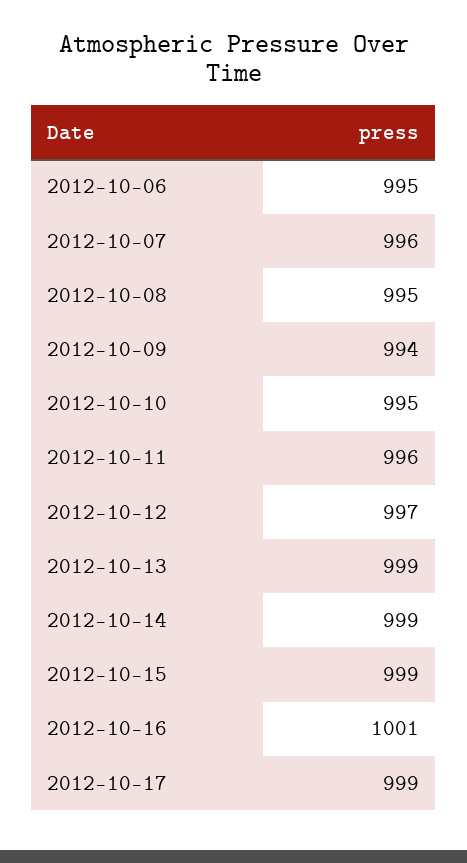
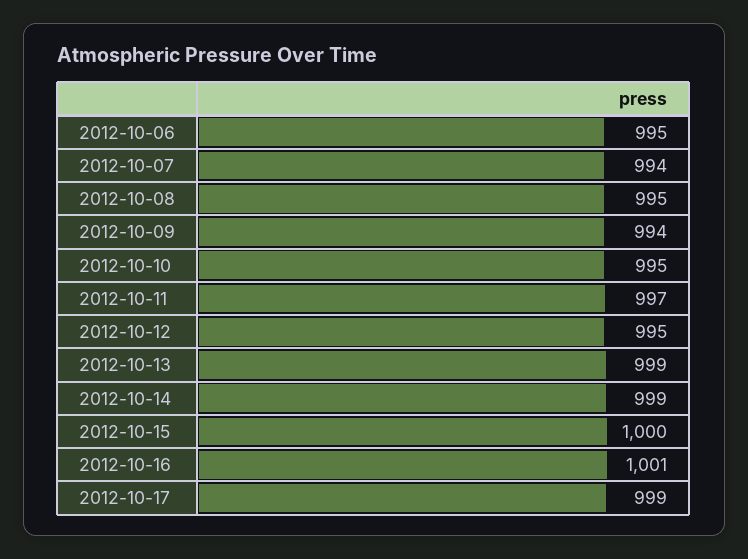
2012-10-07: 996 -> 994
2012-10-11: 996 -> 997
2012-10-12: 997 -> 995
2012-10-15: 999 -> 1000

